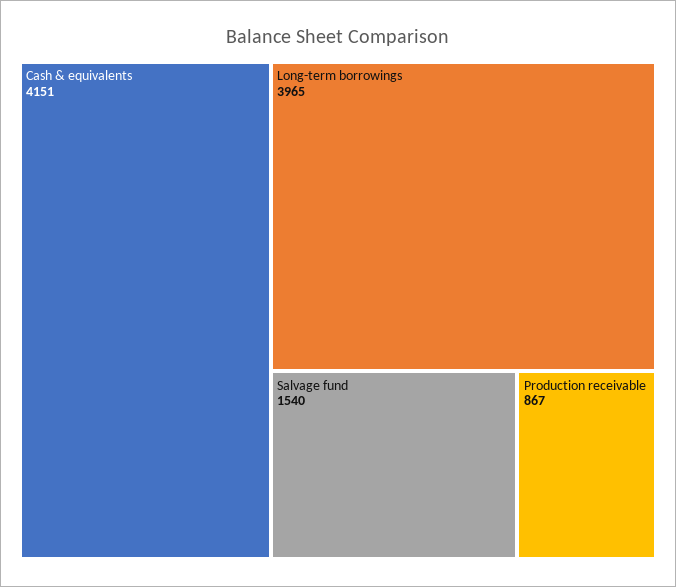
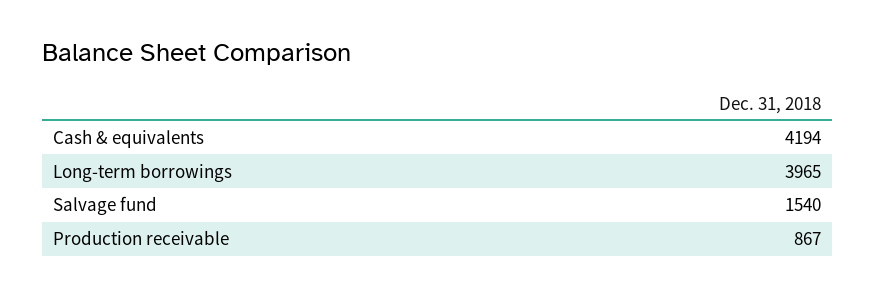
Cash & equivalents: 4151 -> 4194

